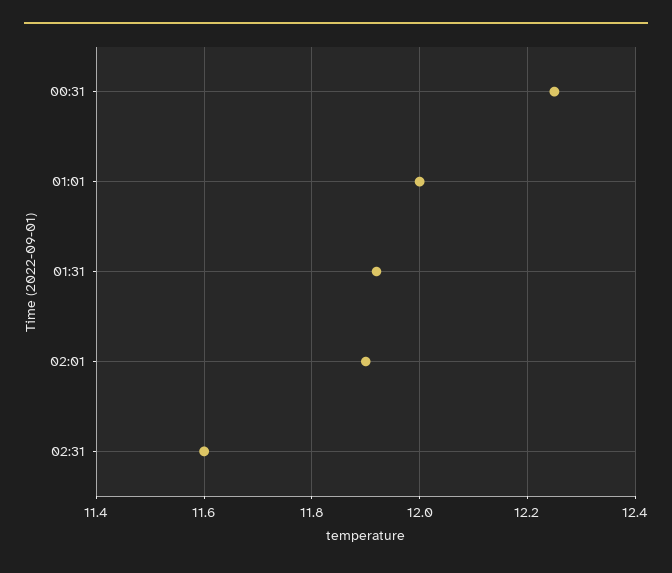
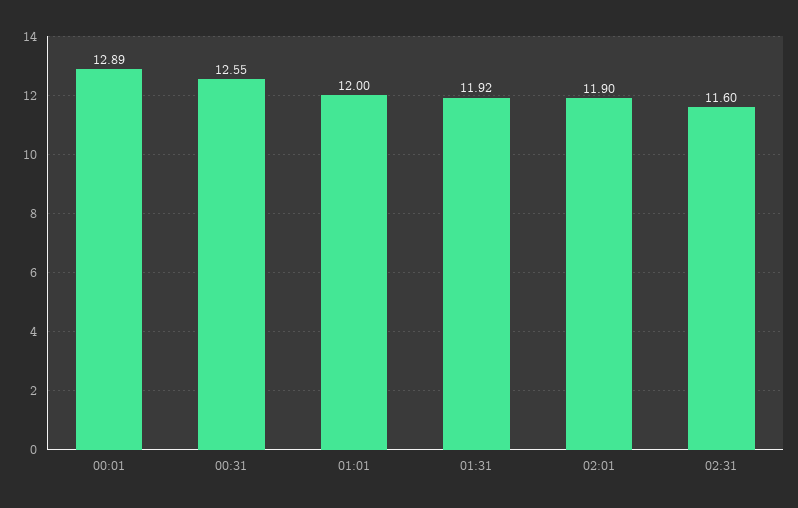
00:31: 12.25 -> 12.55
00:01: none -> 12.89

